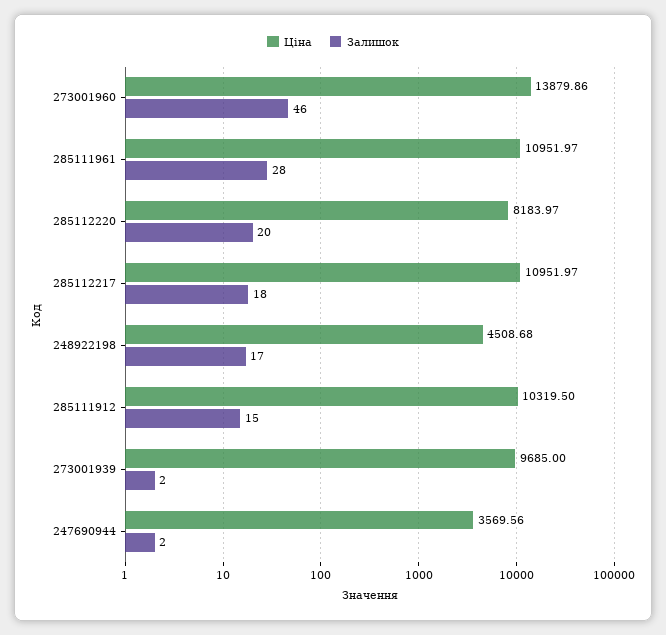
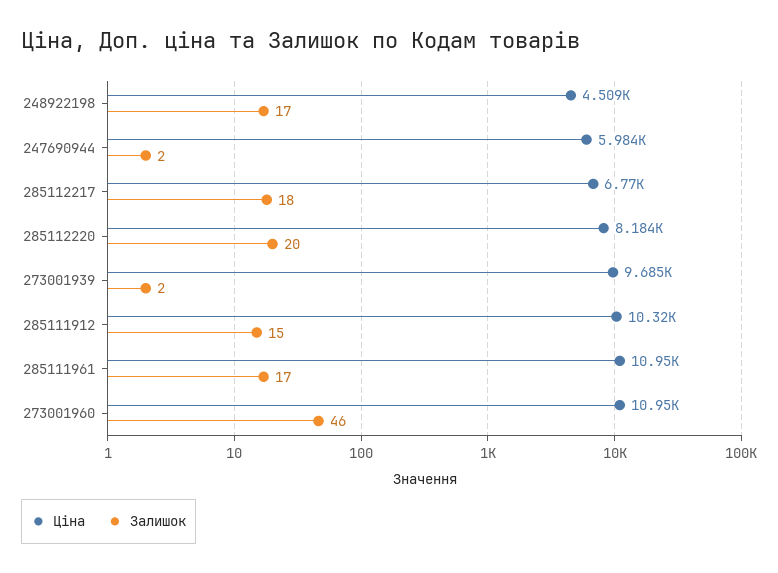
Ціна, 273001960: 13879.86 -> 10950
Залишок, 285111961: 28 -> 17
Ціна, 285112217: 10951.97 -> 6770
Ціна, 247690944: 3569.56 -> 5984

